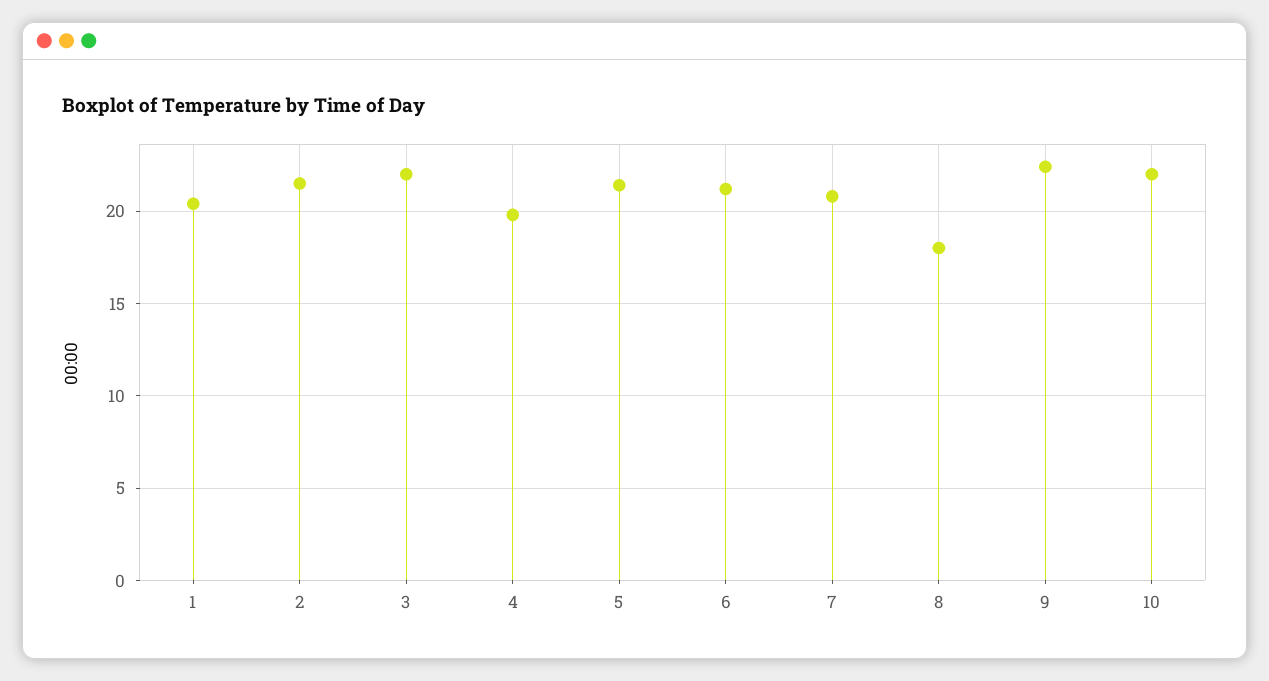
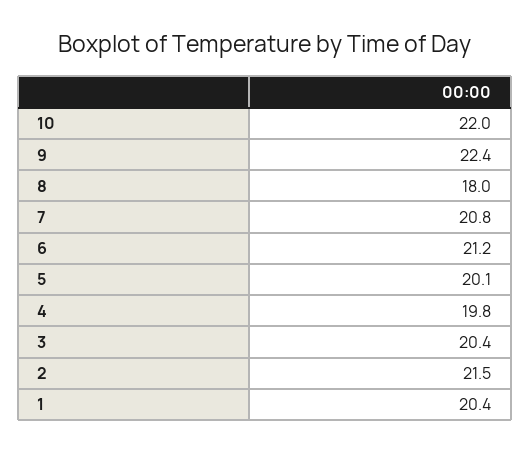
3: 22 -> 20.4
5: 21.5 -> 20.1

